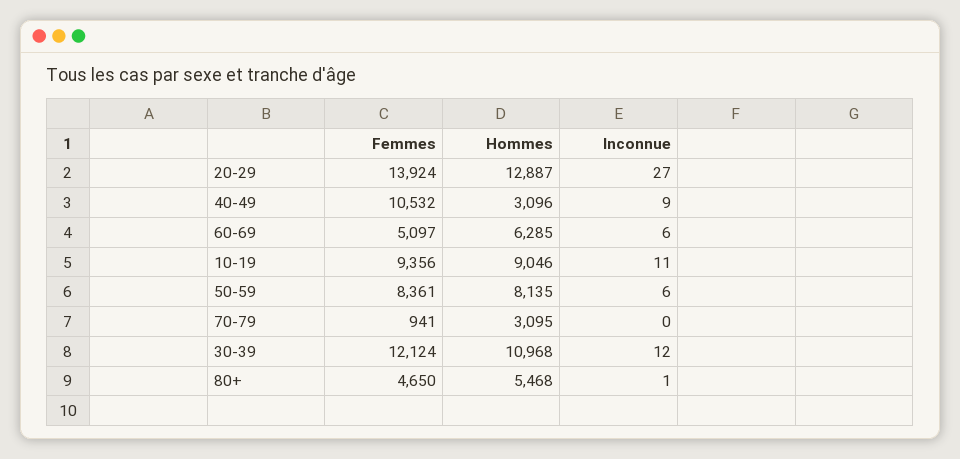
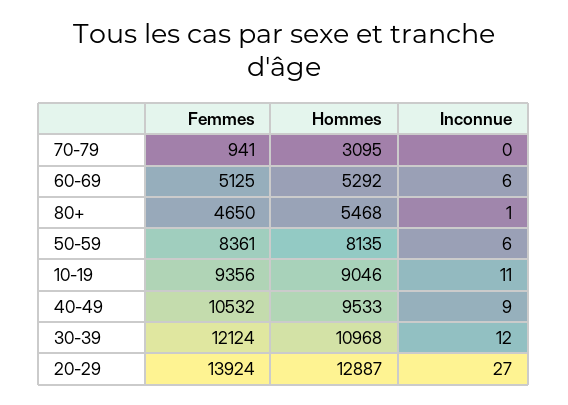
Hommes, 40-49: 3096 -> 9533
Femmes, 60-69: 5097 -> 5125
Hommes, 60-69: 6285 -> 5292

